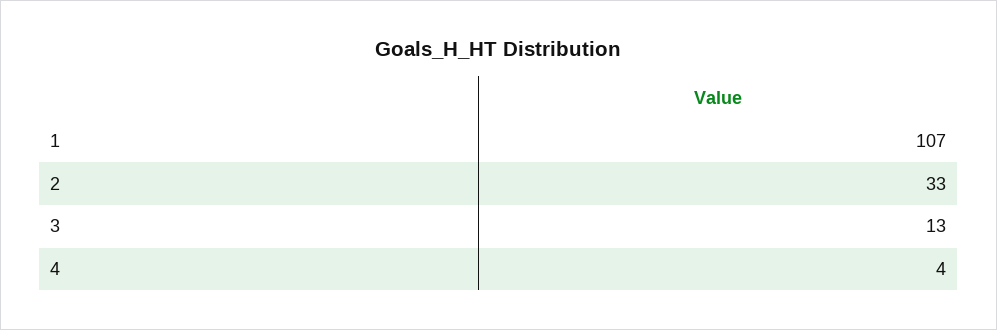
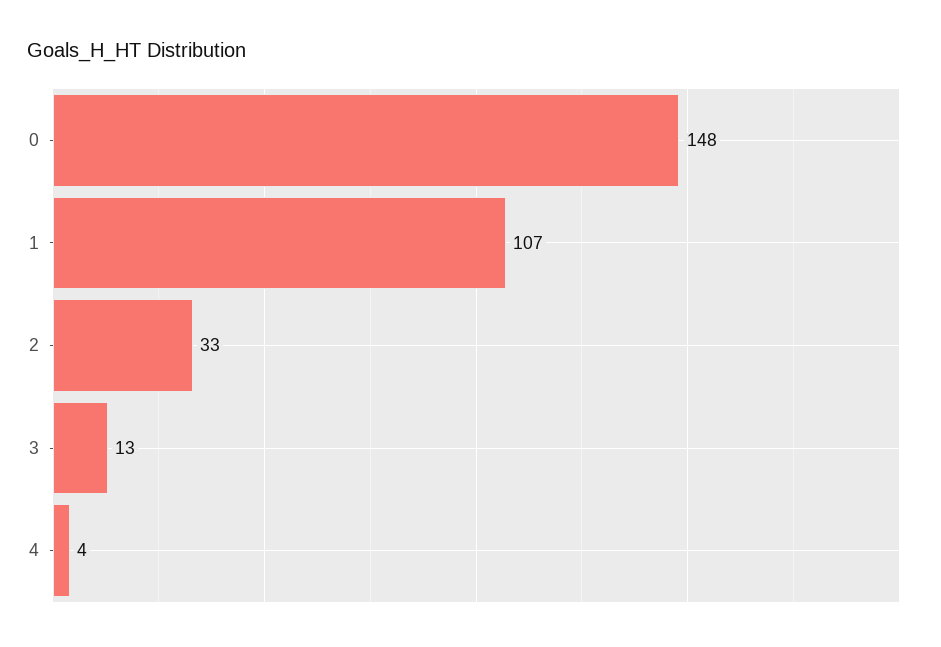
0: none -> 148

